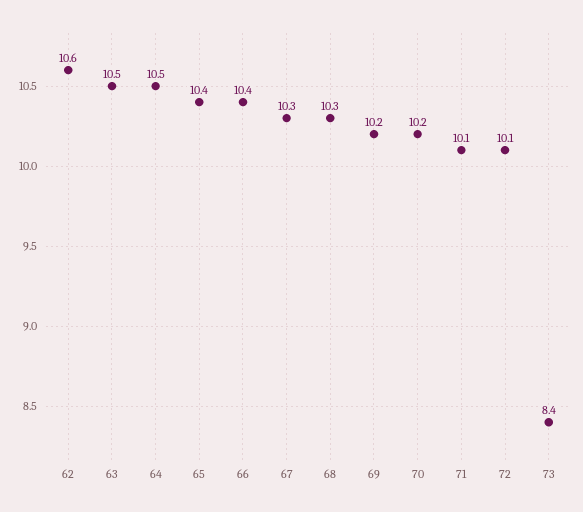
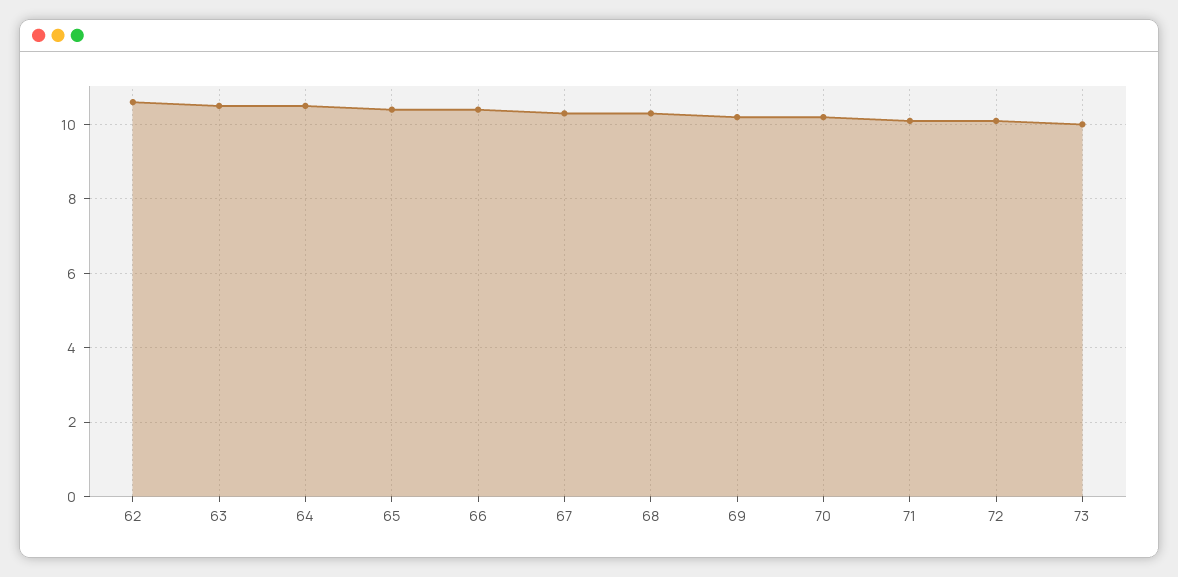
73: 8.4 -> 10

